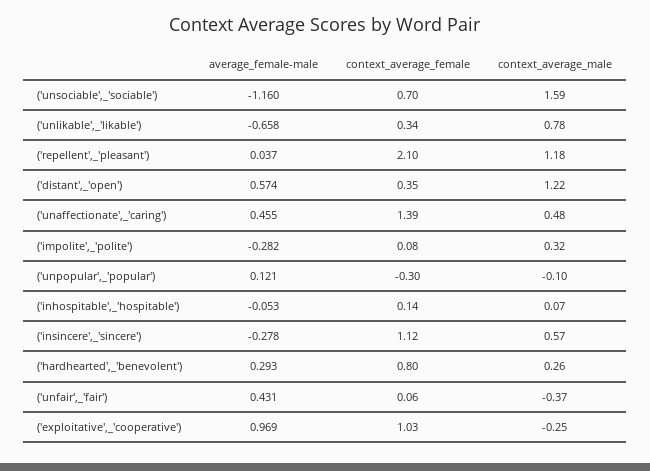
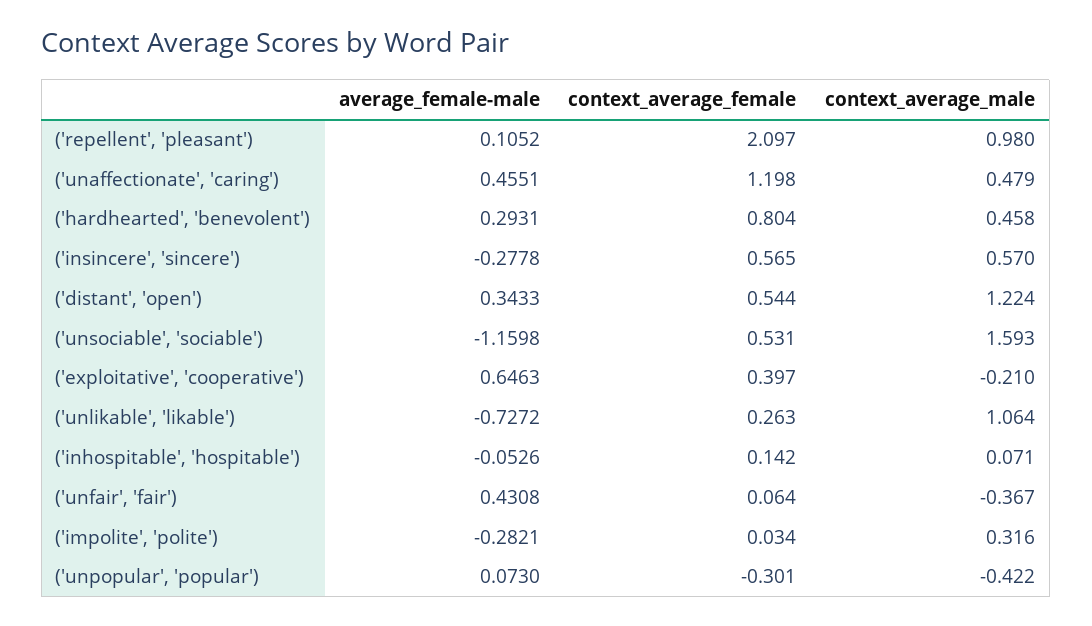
context_average_female, ('unsociable',_'sociable'): 0.7 -> 0.531
average_female-male, ('unlikable',_'likable'): -0.658 -> -0.7272
context_average_female, ('unlikable',_'likable'): 0.34 -> 0.263
context_average_male, ('unlikable',_'likable'): 0.78 -> 1.064
average_female-male, ('repellent',_'pleasant'): 0.037 -> 0.1052
context_average_male, ('repellent',_'pleasant'): 1.18 -> 0.98
average_female-male, ('distant',_'open'): 0.574 -> 0.3433
context_average_female, ('distant',_'open'): 0.35 -> 0.544
context_average_female, ('unaffectionate',_'caring'): 1.39 -> 1.198
context_average_female, ('impolite',_'polite'): 0.08 -> 0.034
average_female-male, ('unpopular',_'popular'): 0.121 -> 0.073
context_average_male, ('unpopular',_'popular'): -0.1 -> -0.422
context_average_female, ('insincere',_'sincere'): 1.12 -> 0.565
context_average_male, ('hardhearted',_'benevolent'): 0.26 -> 0.458
average_female-male, ('exploitative',_'cooperative'): 0.969 -> 0.6463
context_average_female, ('exploitative',_'cooperative'): 1.03 -> 0.397
context_average_male, ('exploitative',_'cooperative'): -0.25 -> -0.21

